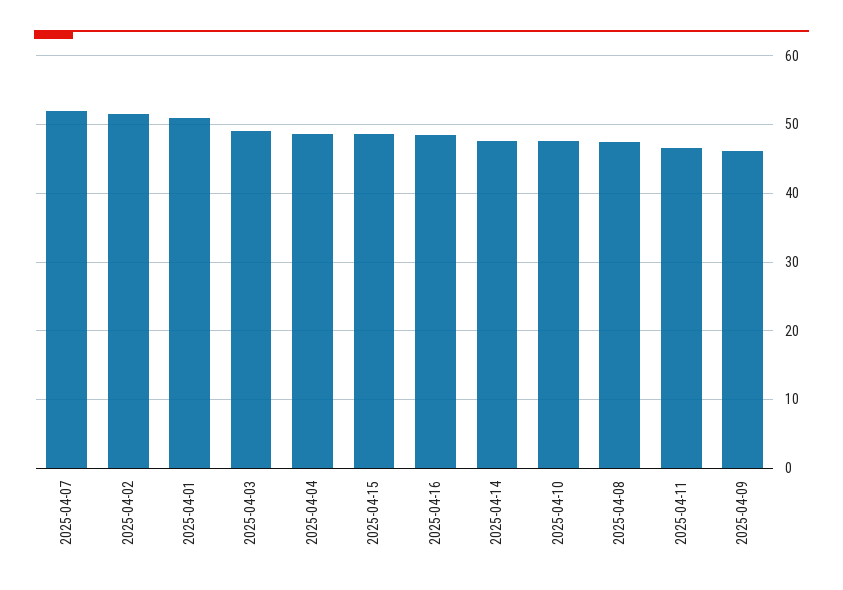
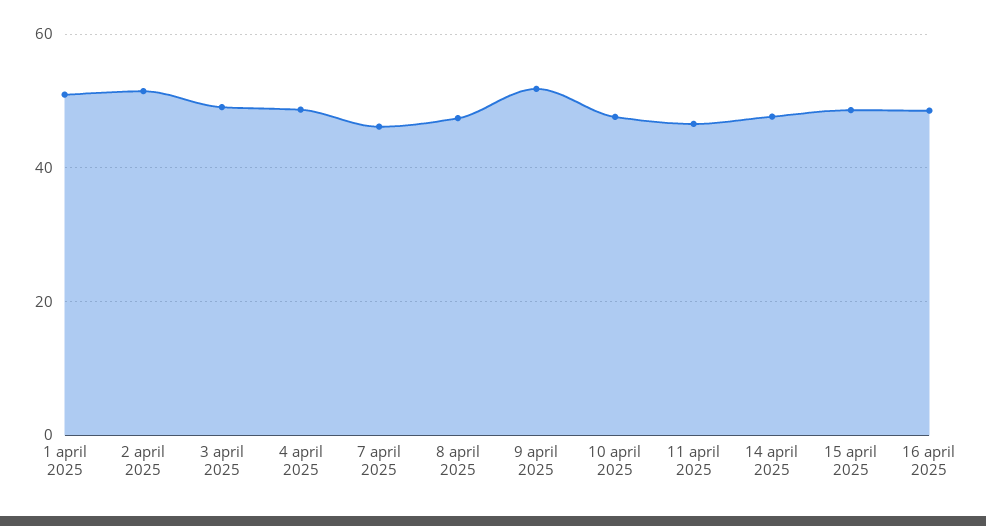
2025-04-07: 52 -> 46
2025-04-09: 46 -> 52

